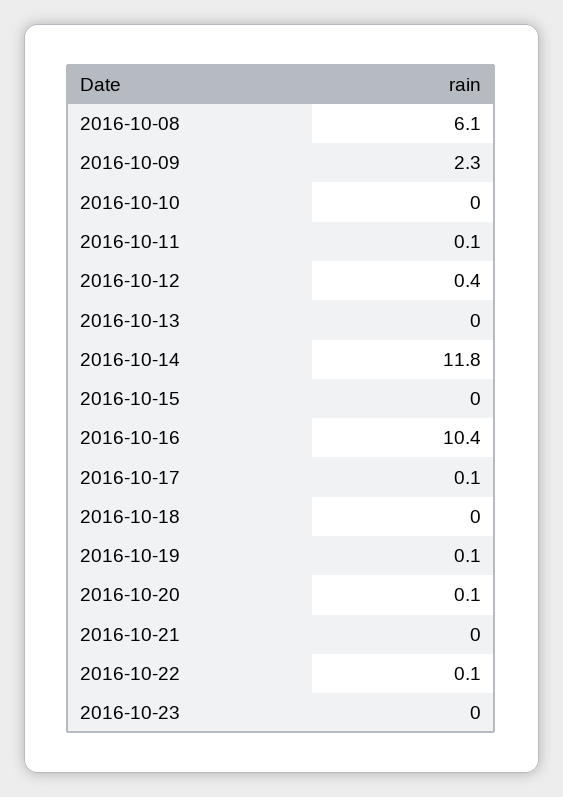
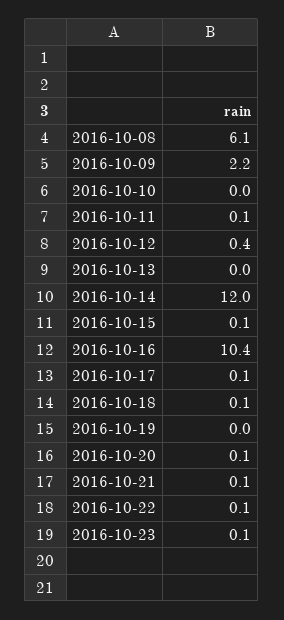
2016-10-09: 2.3 -> 2.2
2016-10-14: 11.8 -> 12
2016-10-15: 0 -> 0.1
2016-10-18: 0 -> 0.1
2016-10-19: 0.1 -> 0
2016-10-21: 0 -> 0.1
2016-10-23: 0 -> 0.1

